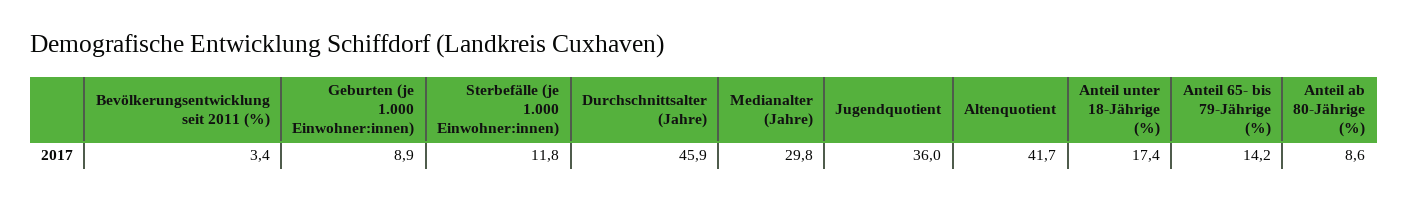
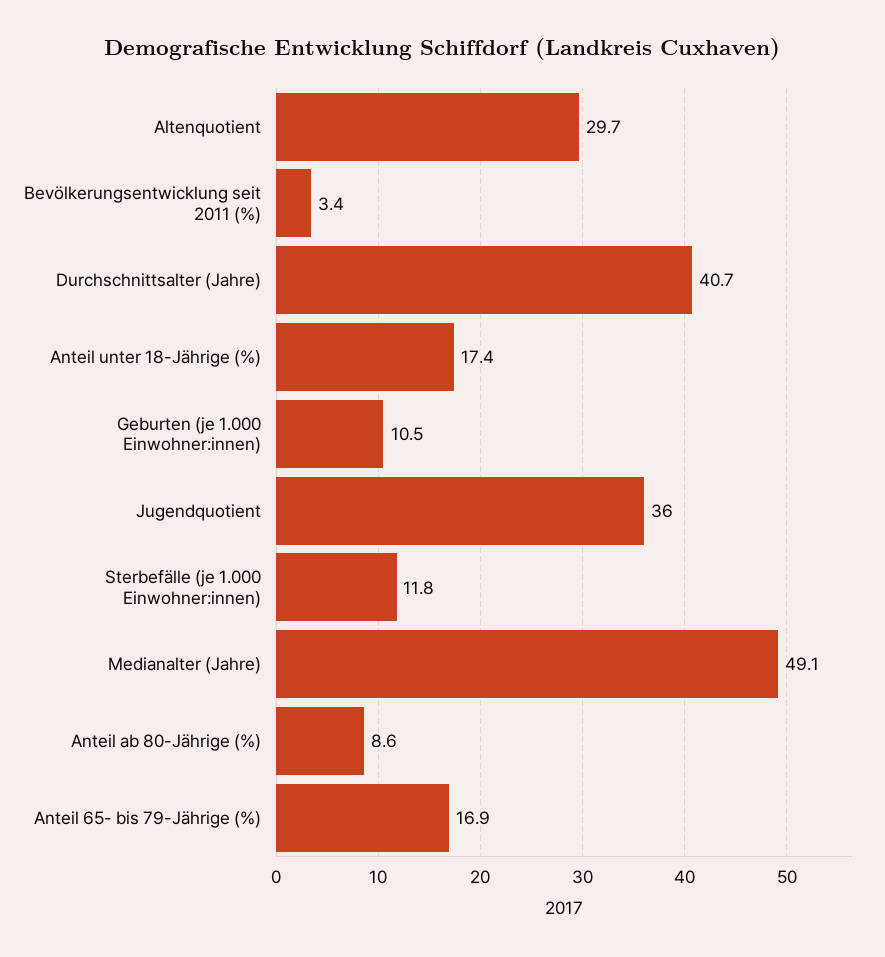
Geburten (je 1.000 Einwohner:innen): 8.9 -> 10.5
Durchschnittsalter (Jahre): 45.9 -> 40.7
Medianalter (Jahre): 29.8 -> 49.1
Altenquotient: 41.7 -> 29.7
Anteil 65- bis 79-Jährige (%): 14.2 -> 16.9

